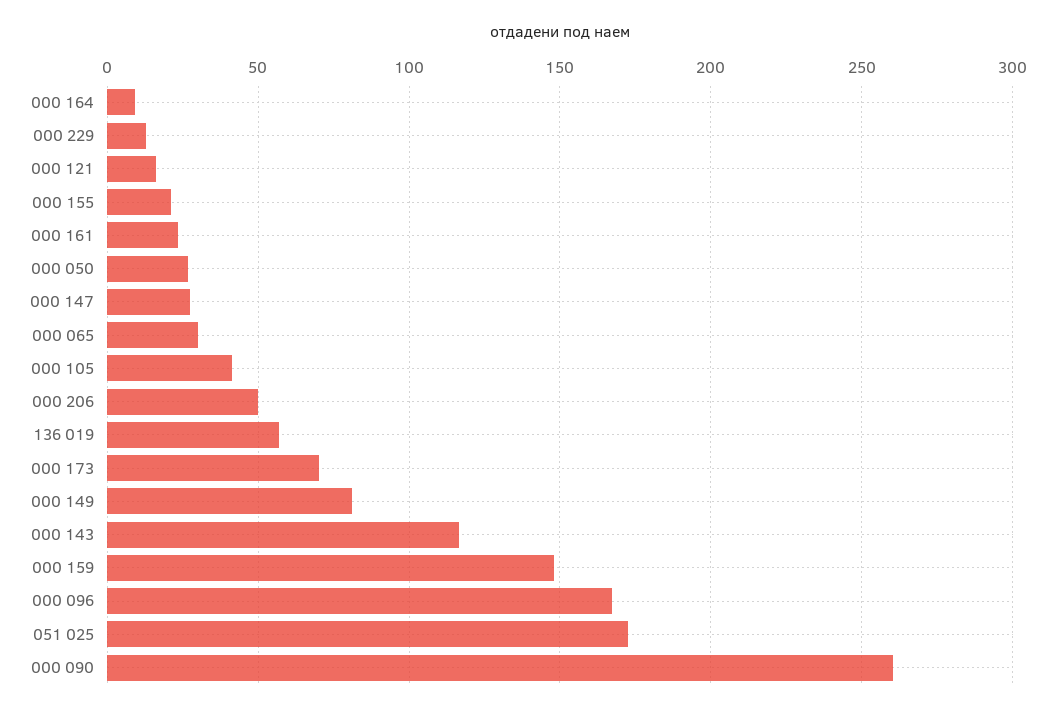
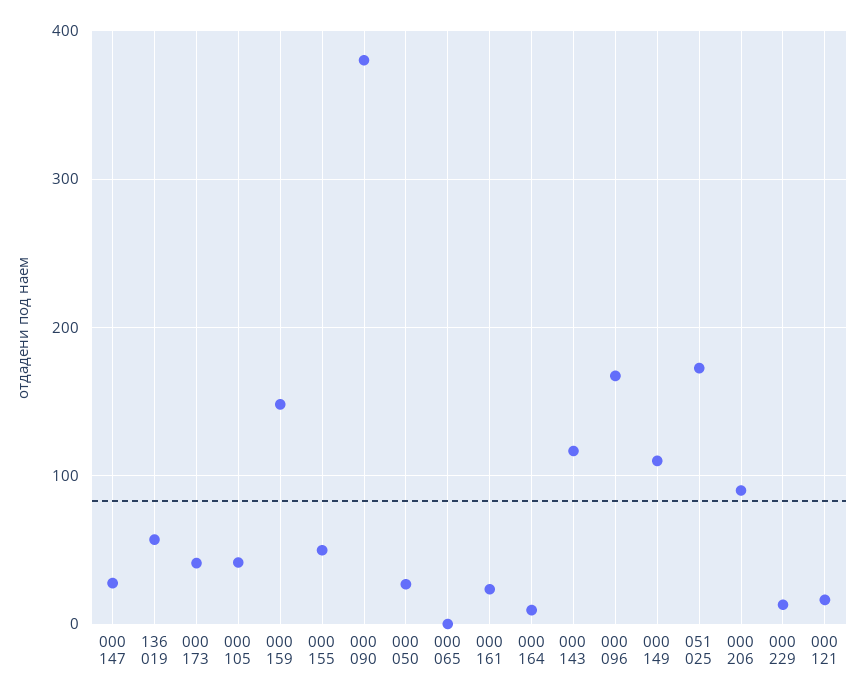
000 155: 20 -> 50
000 065: 30 -> 0
000 206: 50 -> 90
000 173: 70 -> 40
000 149: 80 -> 110
000 090: 260 -> 380

